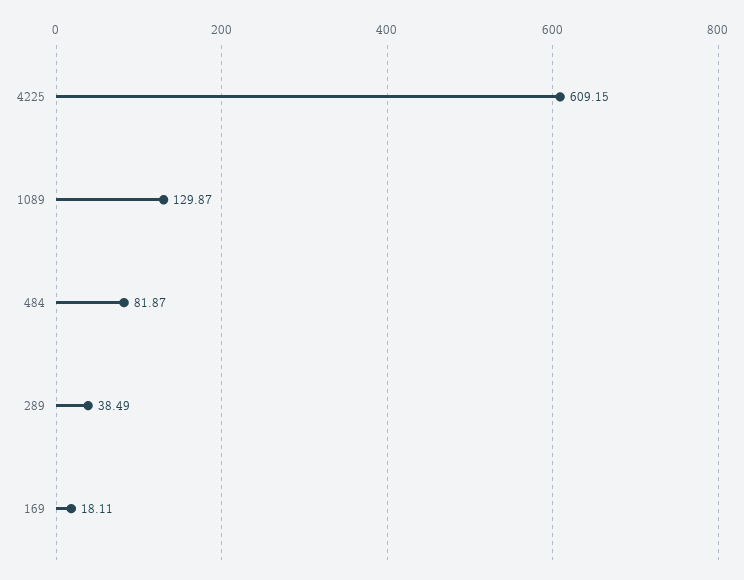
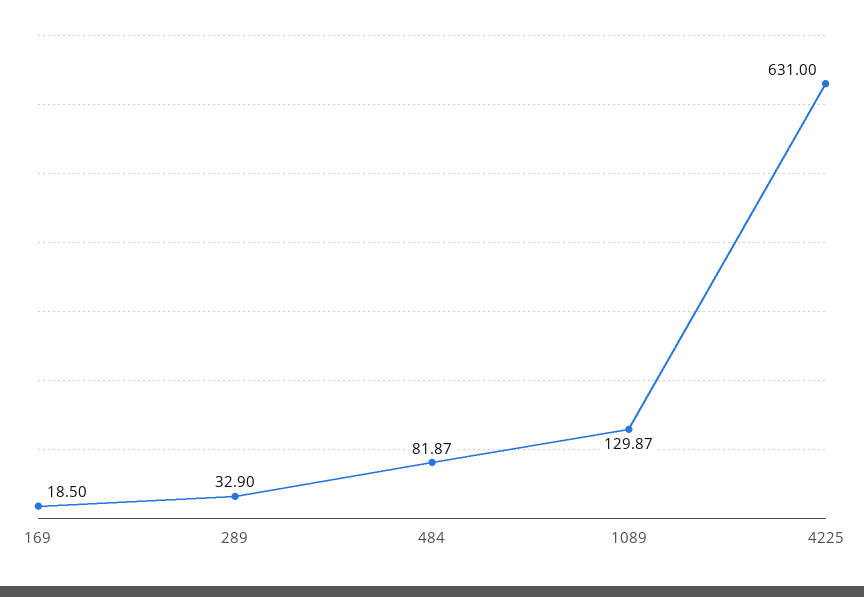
4225: 609.15 -> 631
289: 38.49 -> 32.9
169: 18.11 -> 18.5

